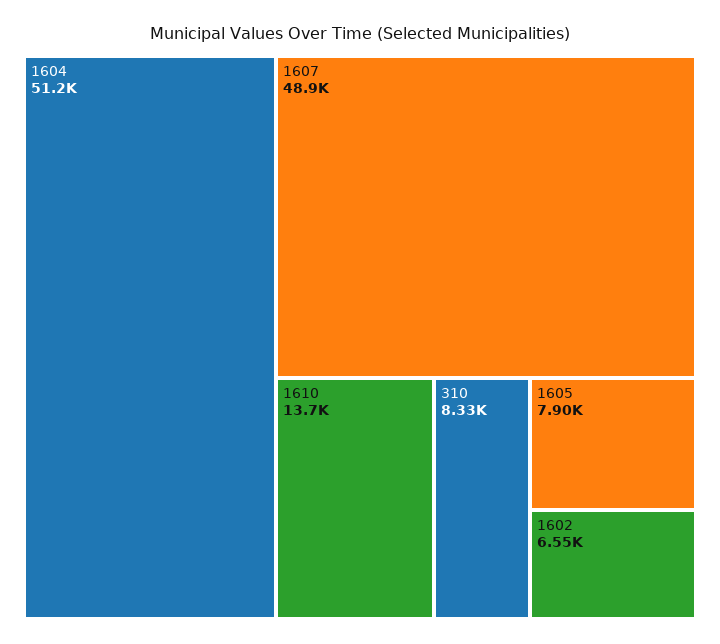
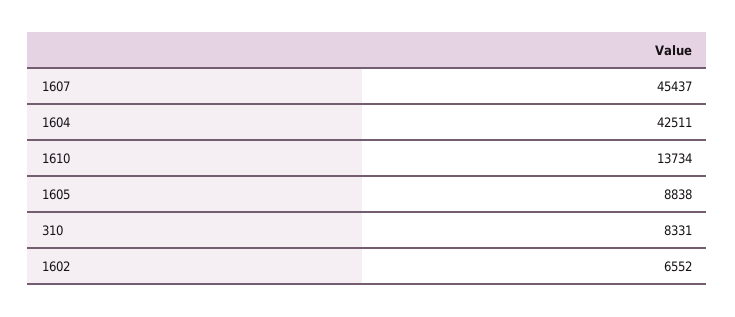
1604: 51200 -> 42511
1607: 48900 -> 45437
1605: 7900 -> 8838

